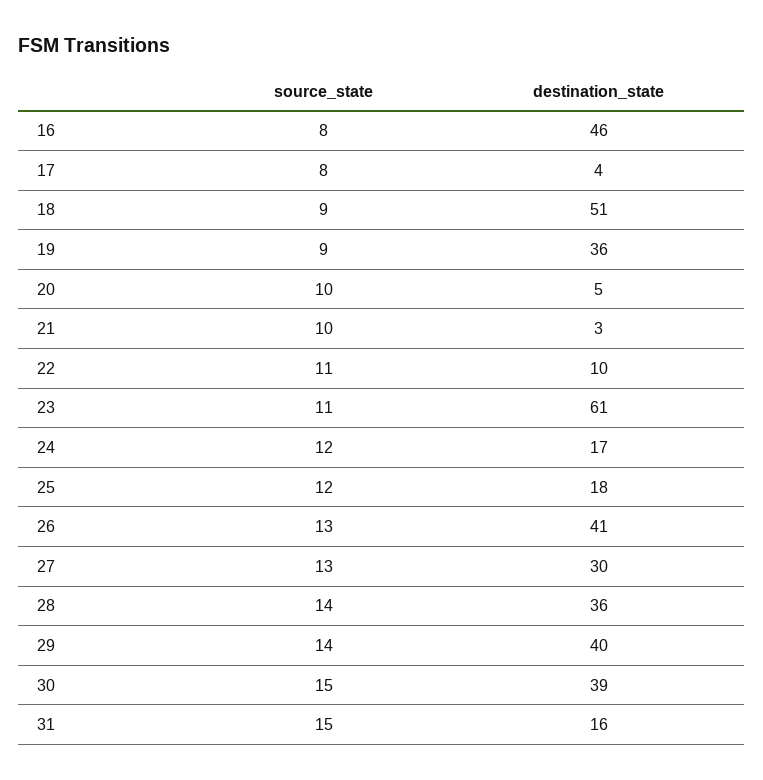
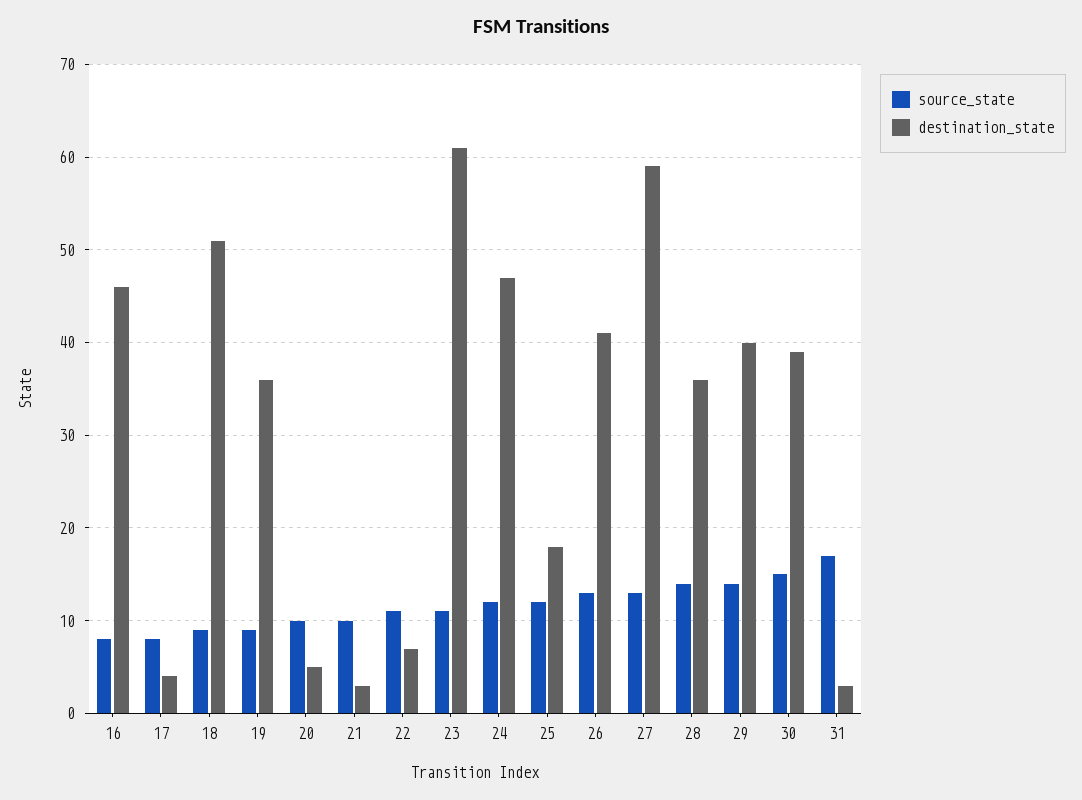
destination_state, 22: 10 -> 7
destination_state, 24: 17 -> 47
destination_state, 27: 30 -> 59
source_state, 31: 15 -> 17
destination_state, 31: 16 -> 3

